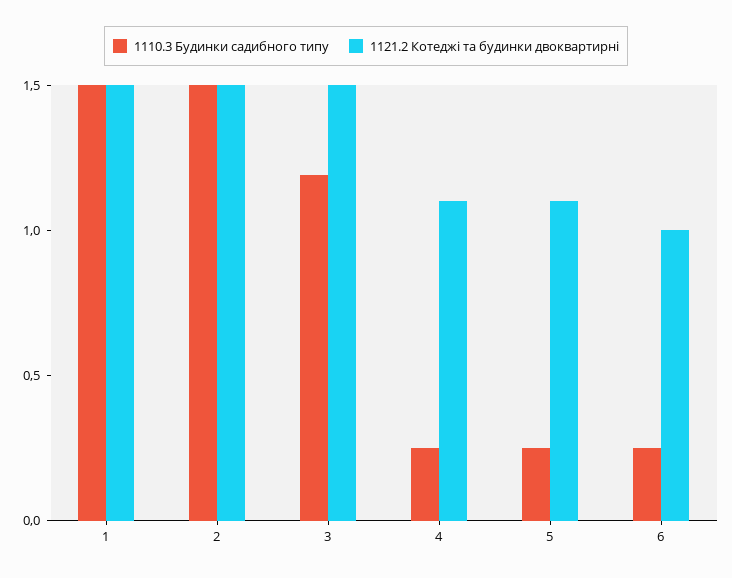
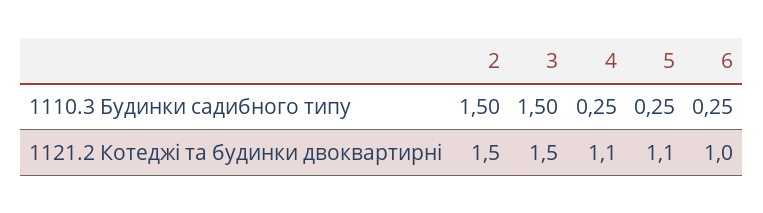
1110.3 Будинки садибного типу, 1: 1.5 -> none
1121.2 Котеджі та будинки двоквартирні, 1: 1.5 -> none
1110.3 Будинки садибного типу, 3: 1.2 -> 1.5

